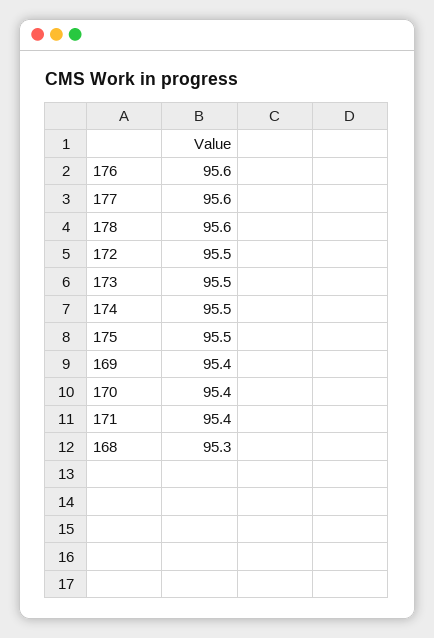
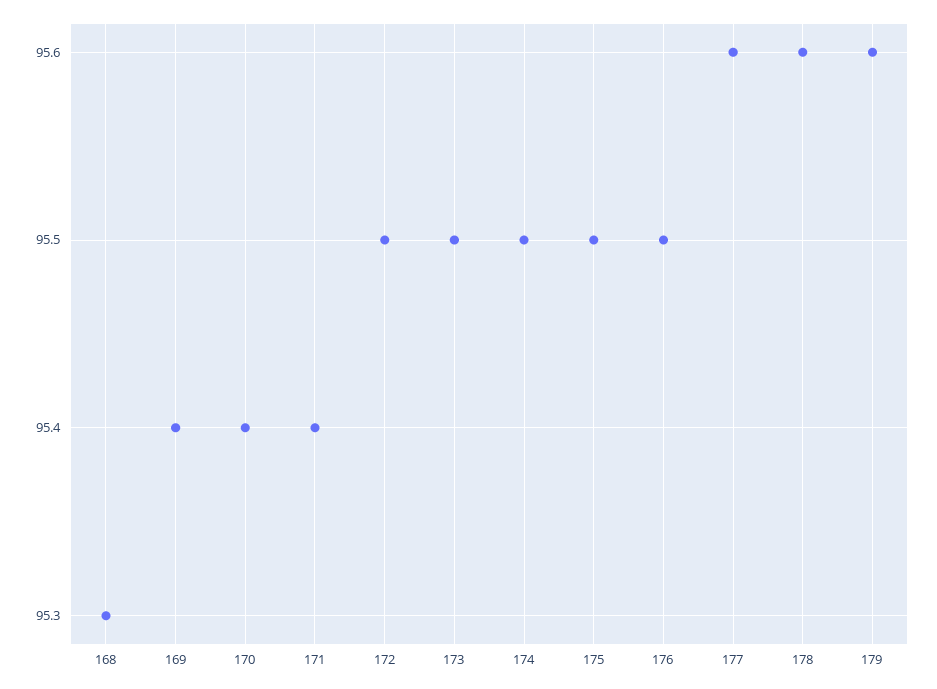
176: 95.6 -> 95.5
179: none -> 95.6

